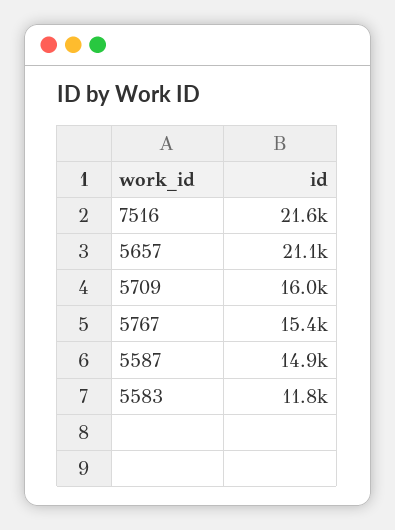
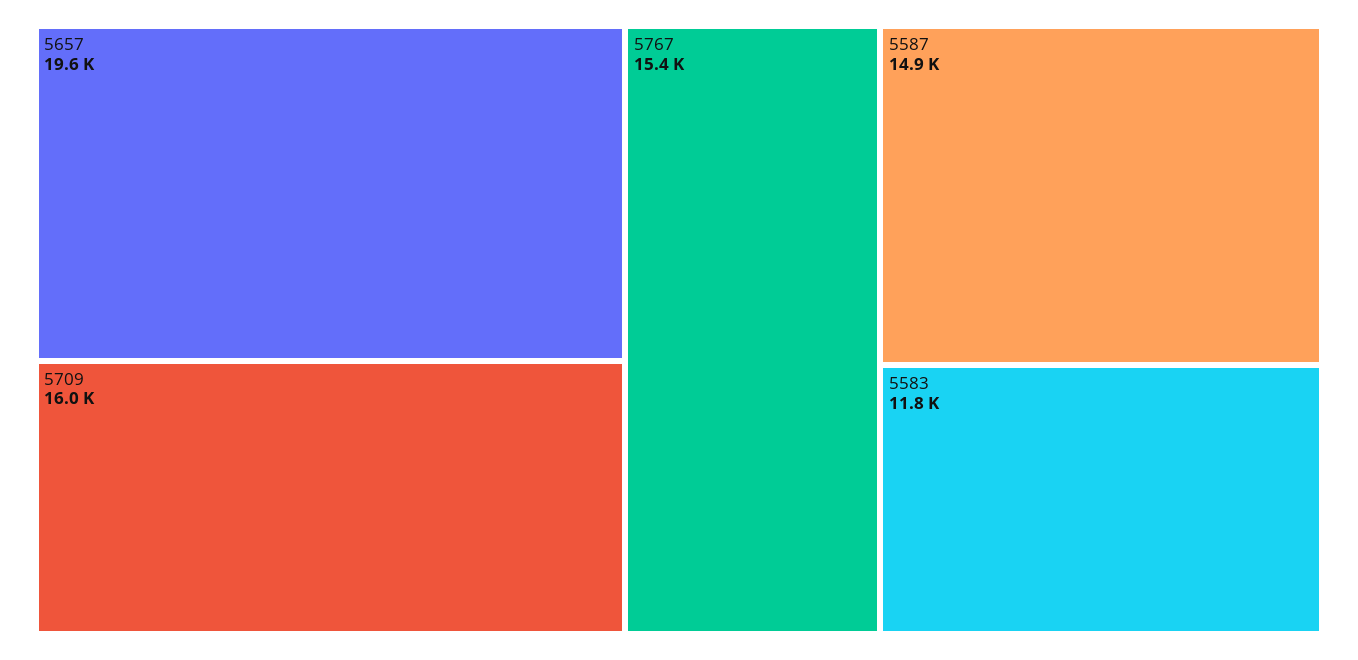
7516: 21600 -> none
5657: 21100 -> 19600

